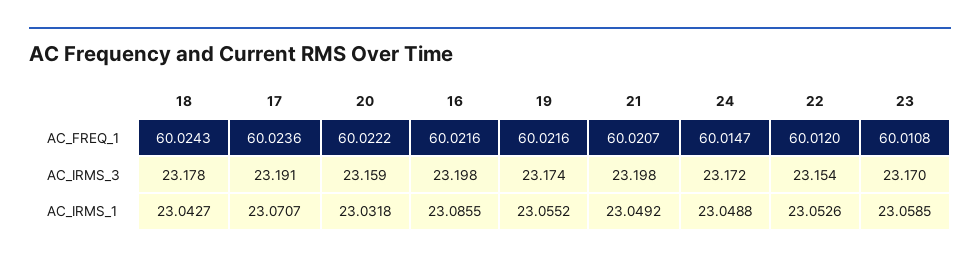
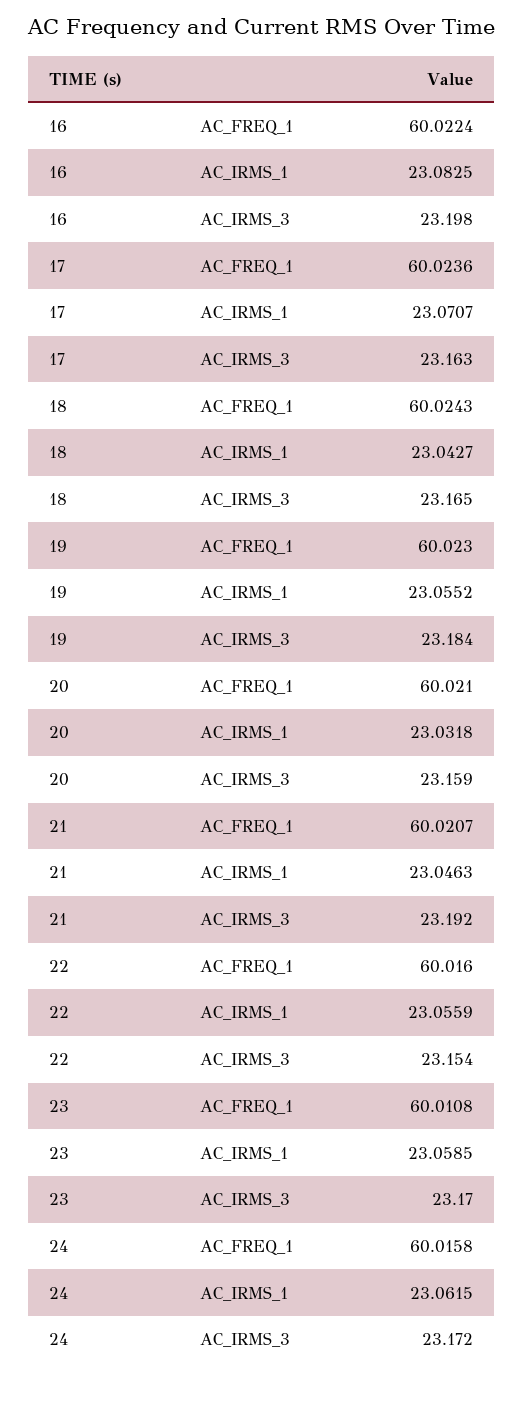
20, AC_FREQ_1: 60.0222 -> 60.021
16, AC_FREQ_1: 60.0216 -> 60.0224
19, AC_FREQ_1: 60.0216 -> 60.023
24, AC_FREQ_1: 60.0147 -> 60.0158
22, AC_FREQ_1: 60.012 -> 60.016
18, AC_IRMS_3: 23.178 -> 23.165
17, AC_IRMS_3: 23.191 -> 23.163
19, AC_IRMS_3: 23.174 -> 23.184
21, AC_IRMS_3: 23.198 -> 23.192
16, AC_IRMS_1: 23.0855 -> 23.0825
21, AC_IRMS_1: 23.0492 -> 23.0463
24, AC_IRMS_1: 23.0488 -> 23.0615
22, AC_IRMS_1: 23.0526 -> 23.0559

